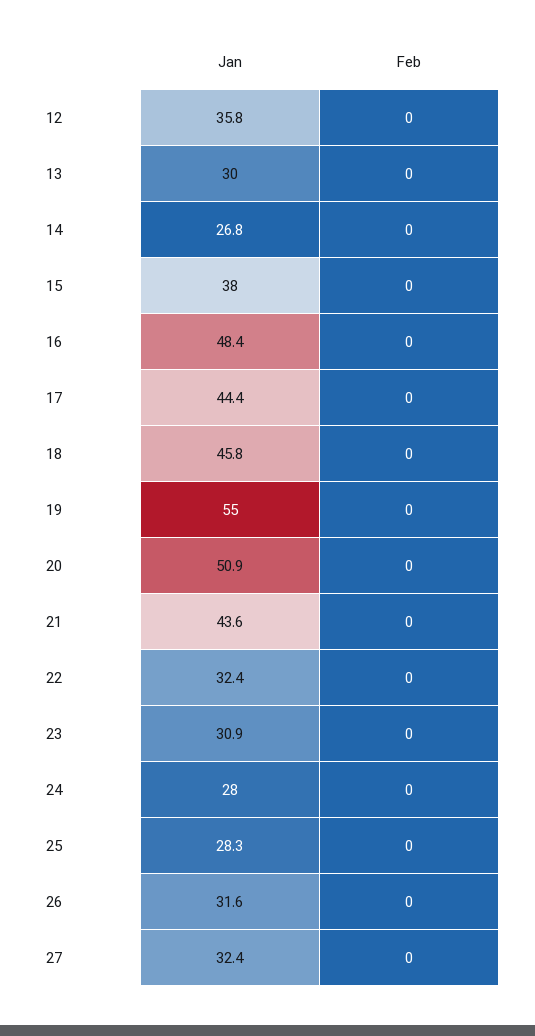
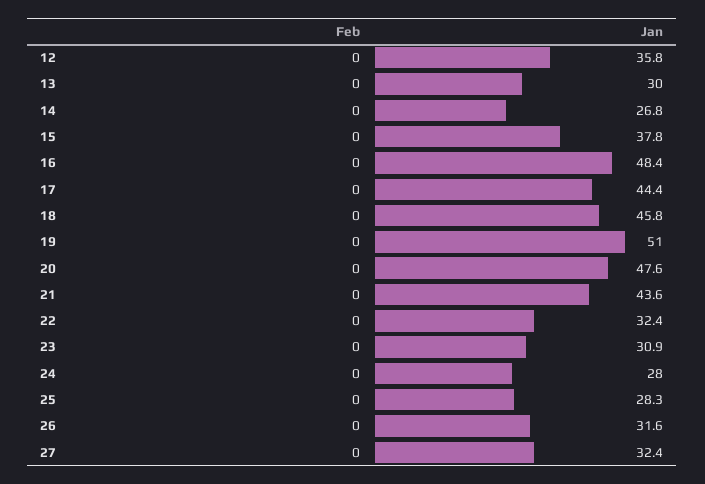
Jan, 15: 38 -> 37.8
Jan, 19: 55 -> 51
Jan, 20: 50.9 -> 47.6

